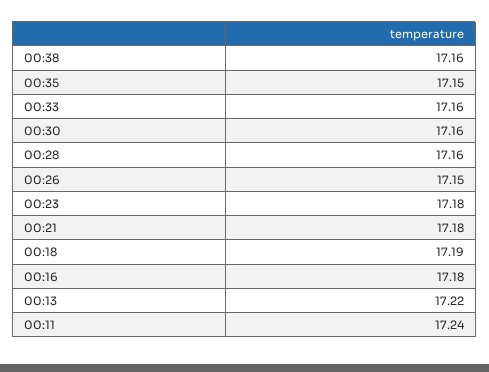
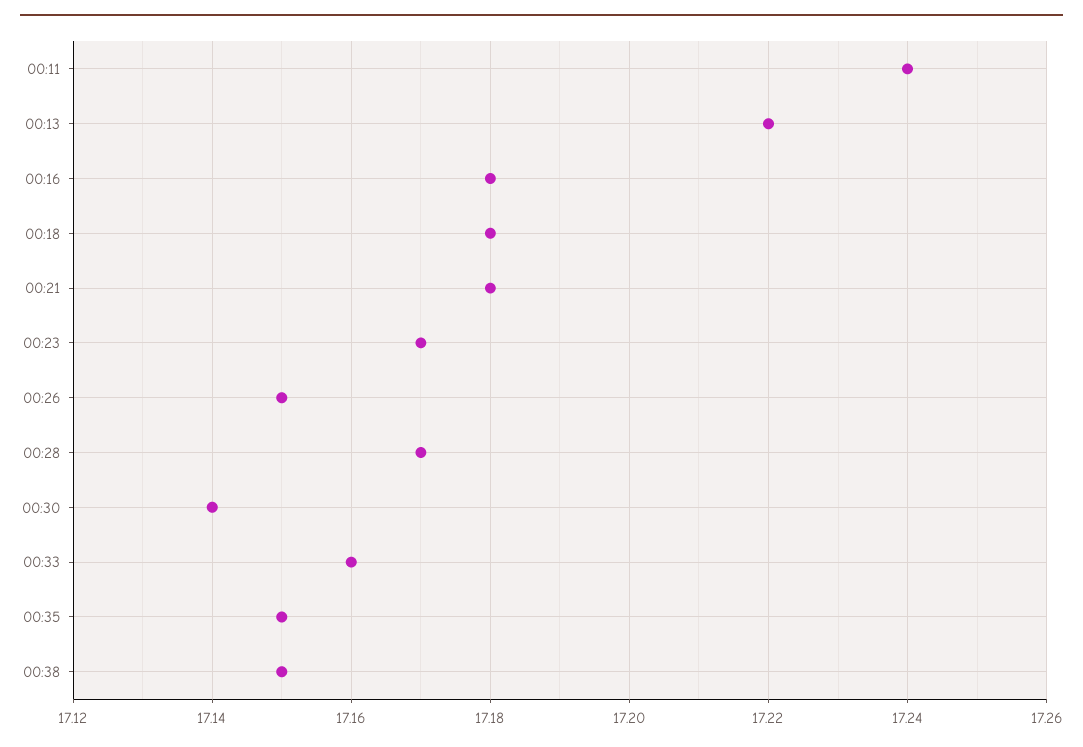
00:38: 17.16 -> 17.15
00:30: 17.16 -> 17.14
00:28: 17.16 -> 17.17
00:23: 17.18 -> 17.17
00:18: 17.19 -> 17.18

